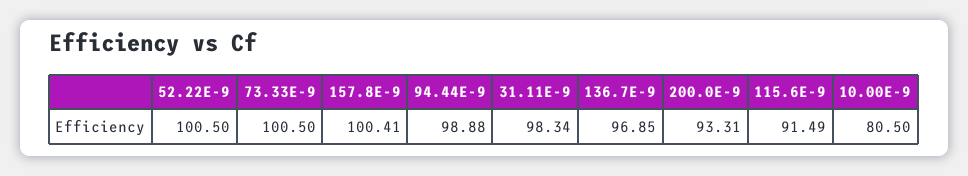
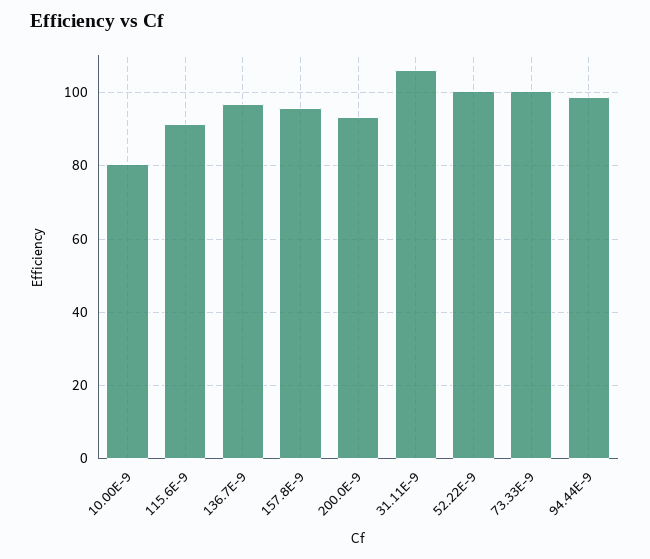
157.8E-9: 100.41 -> 96
31.11E-9: 98.34 -> 106

